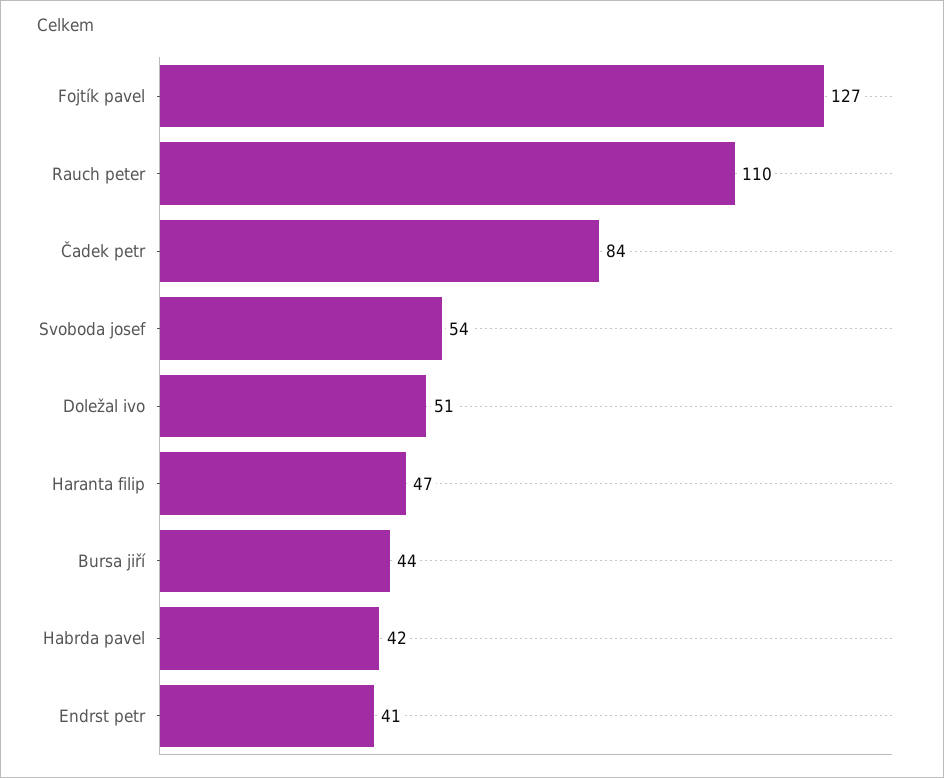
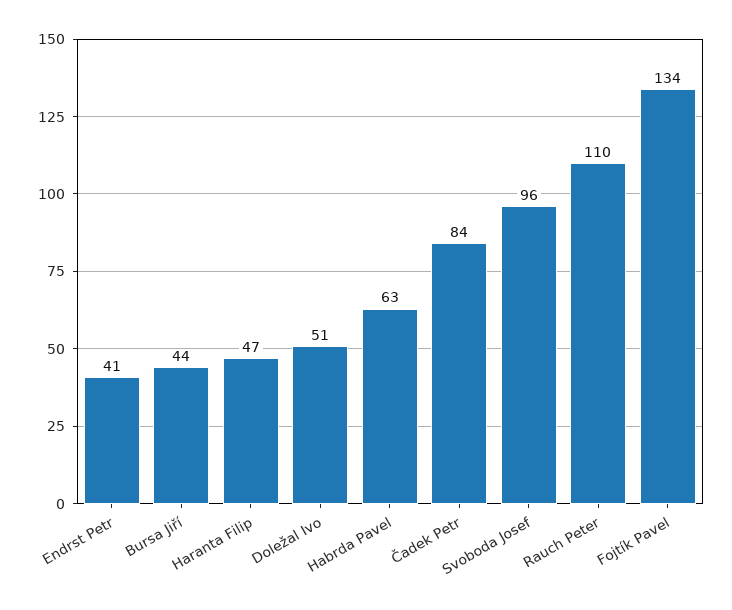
Fojtík pavel: 127 -> 134
Svoboda josef: 54 -> 96
Habrda pavel: 42 -> 63

